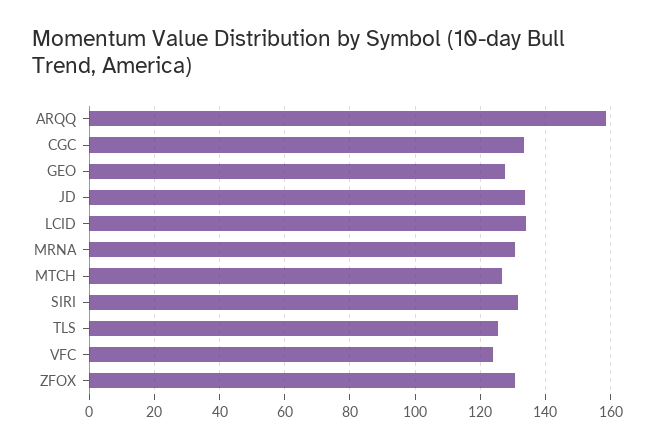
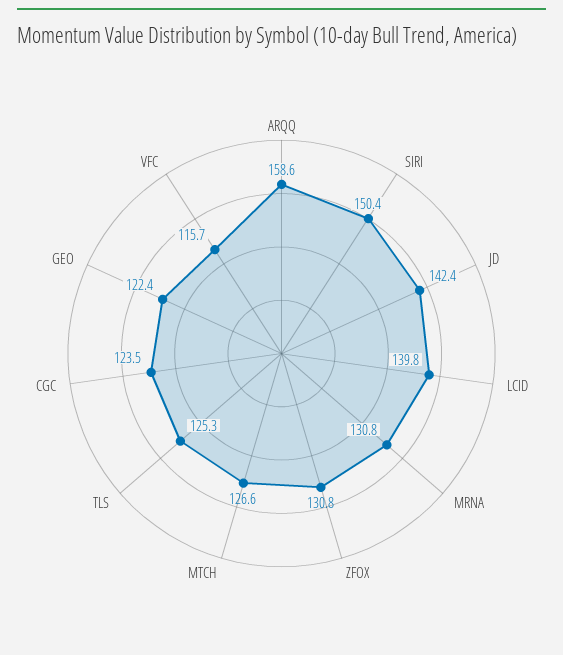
CGC: 134 -> 123.5
GEO: 128 -> 122.4
JD: 134 -> 142.4
LCID: 134 -> 139.8
SIRI: 132 -> 150.4
VFC: 124 -> 115.7

